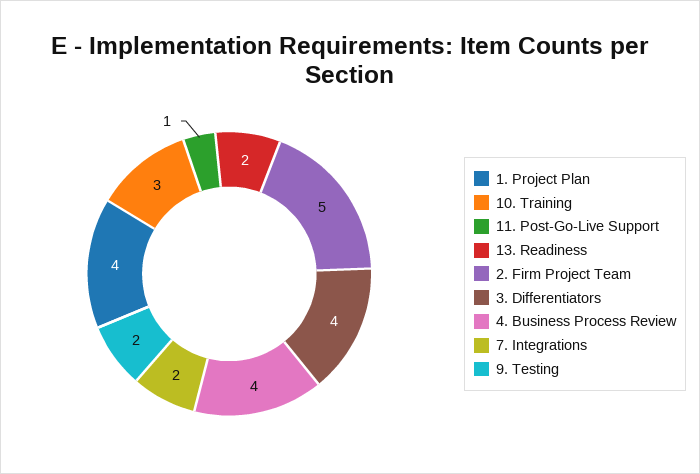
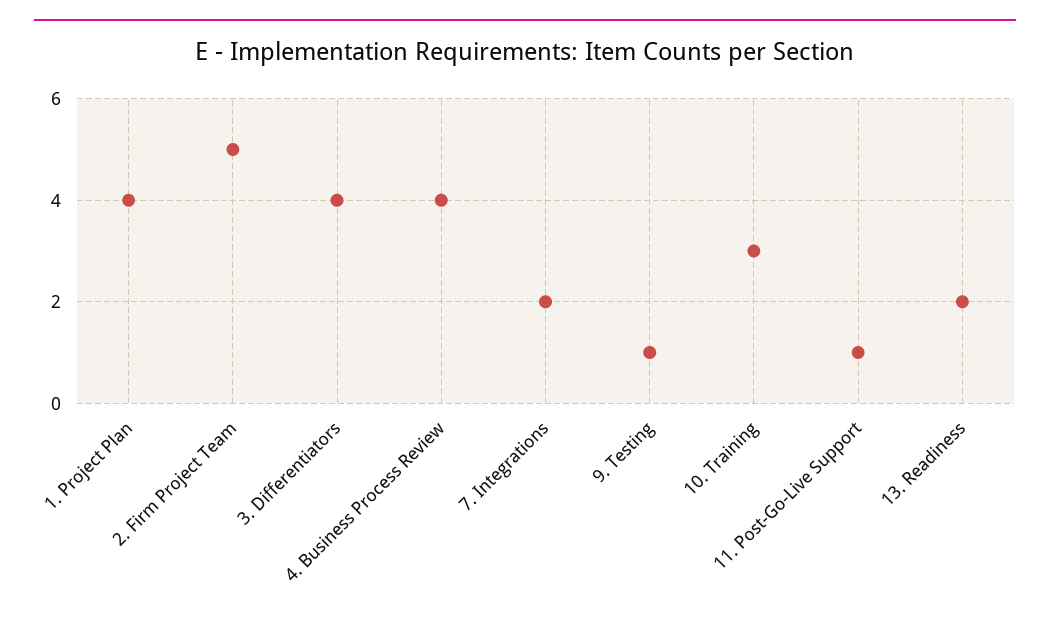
9. Testing: 2 -> 1

